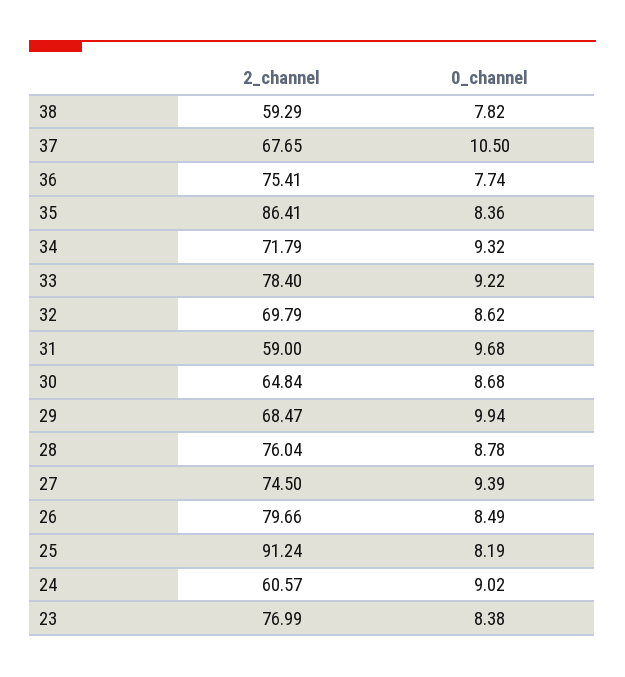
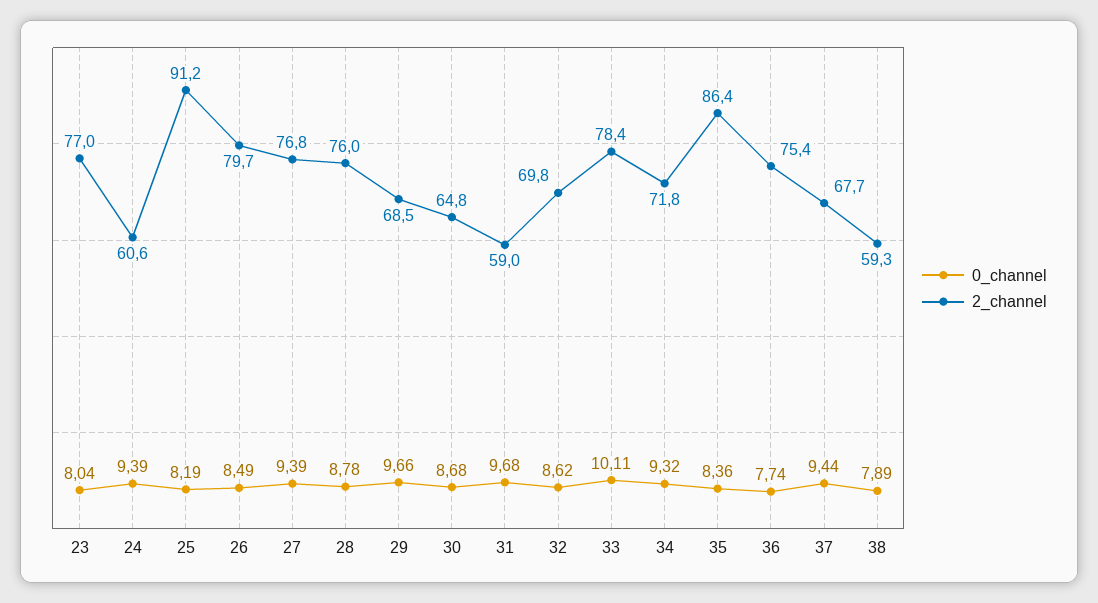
0_channel, 38: 7.82 -> 7.89
0_channel, 37: 10.5 -> 9.44
0_channel, 33: 9.22 -> 10.11
0_channel, 29: 9.94 -> 9.66
2_channel, 27: 74.5 -> 76.8
0_channel, 24: 9.02 -> 9.39
0_channel, 23: 8.38 -> 8.04

